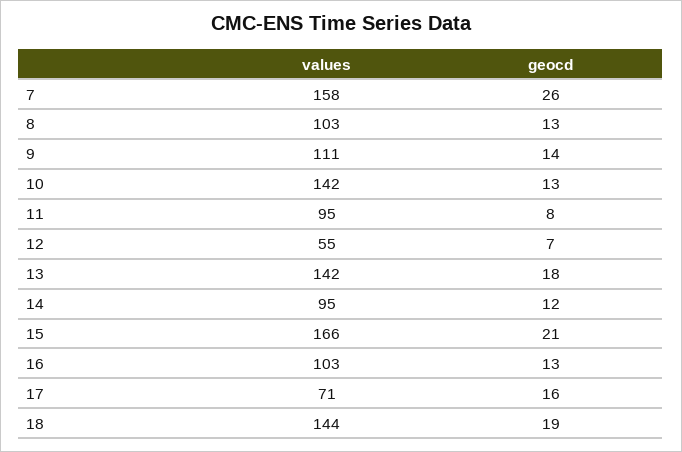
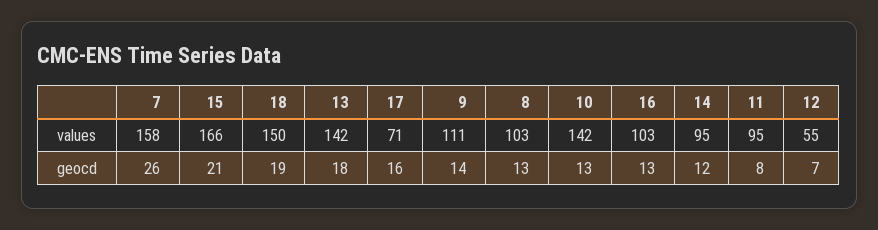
values, 18: 144 -> 150

